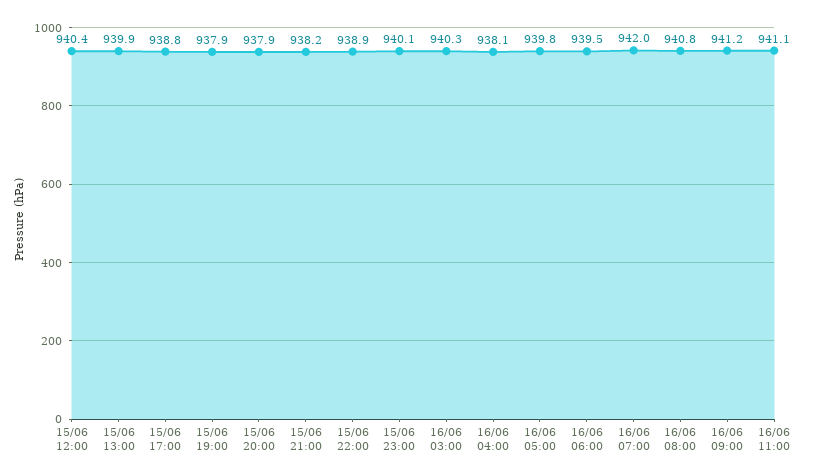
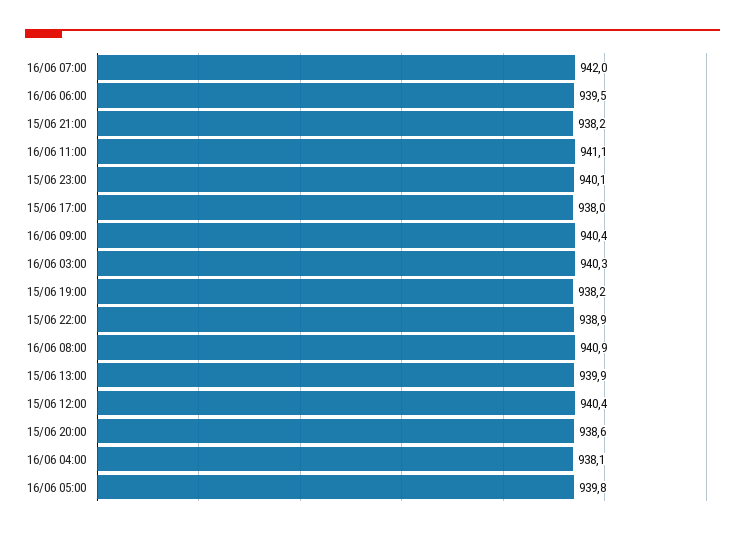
15/06 17:00: 938.8 -> 938
15/06 19:00: 937.9 -> 938.2
15/06 20:00: 937.9 -> 938.6
16/06 08:00: 940.8 -> 940.9
16/06 09:00: 941.2 -> 940.4

